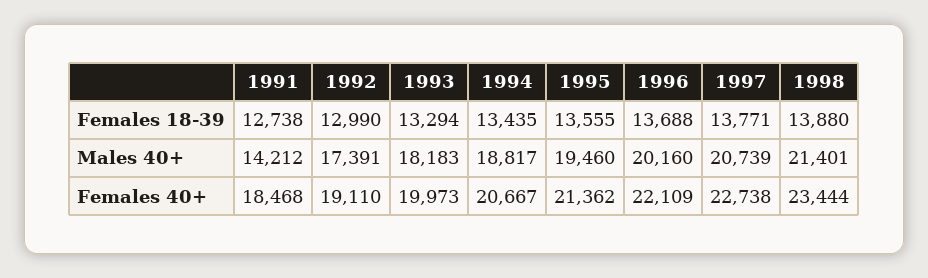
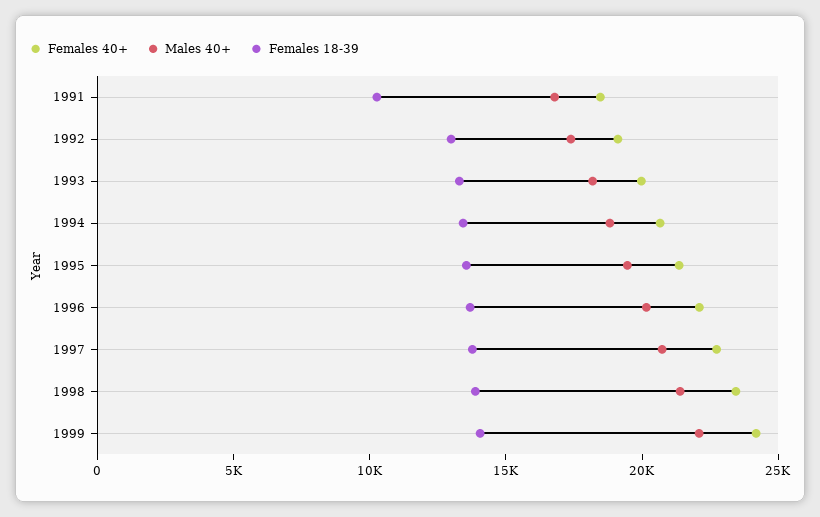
Females 18-39, 1991: 12738 -> 10000
Males 40+, 1991: 14212 -> 17000
Females 40+, 1999: none -> 24000
Males 40+, 1999: none -> 22000
Females 18-39, 1999: none -> 14000

